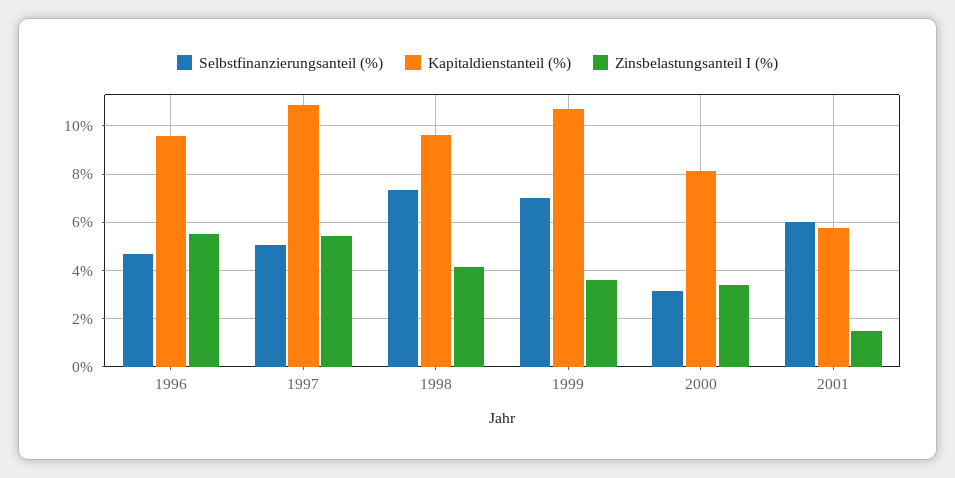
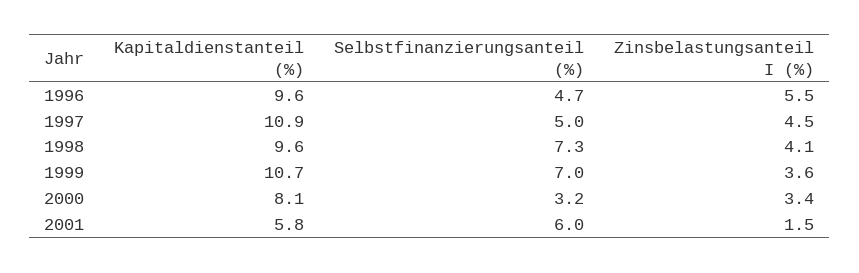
Zinsbelastungsanteil I (%), 1997: 5.5 -> 4.5

